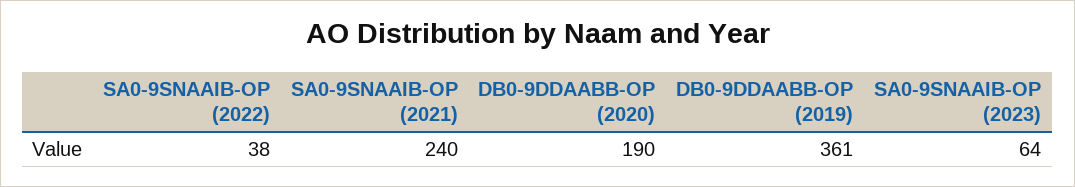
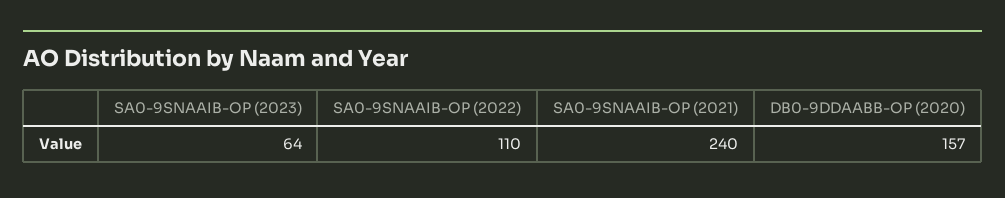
SA0-9SNAAIB-OP (2022): 38 -> 110
DB0-9DDAABB-OP (2020): 190 -> 157
DB0-9DDAABB-OP (2019): 361 -> none

